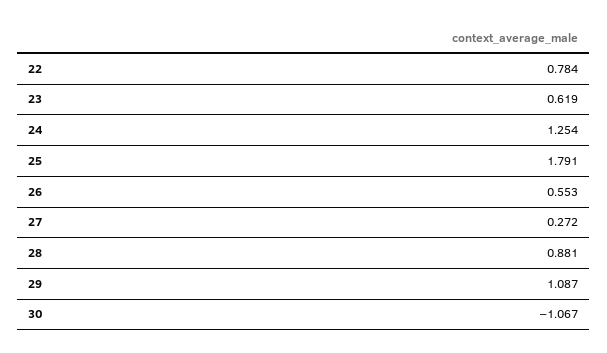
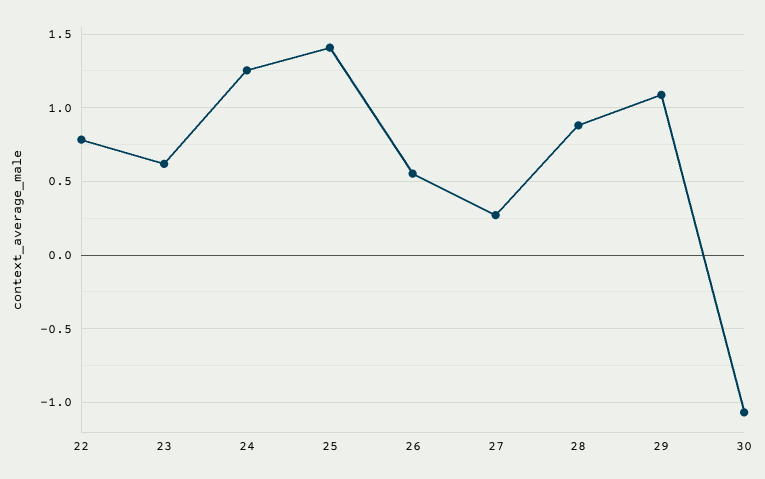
25: 1.791 -> 1.4

